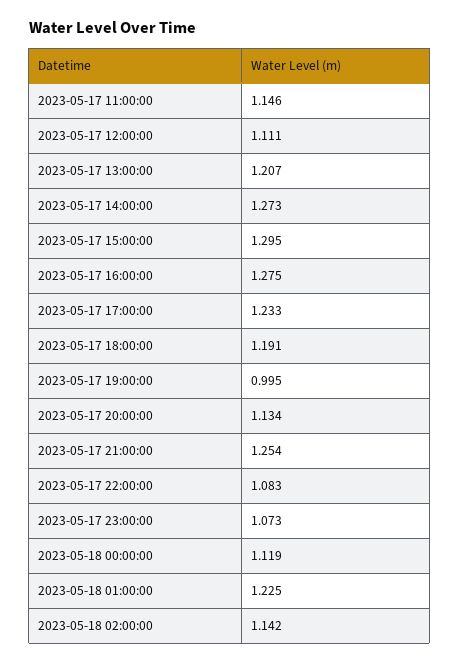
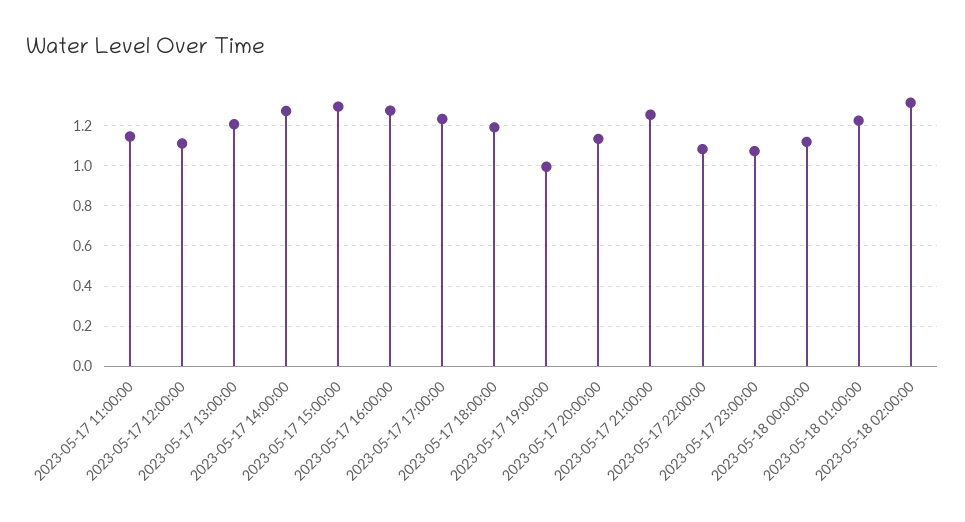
2023-05-18 02:00:00: 1.142 -> 1.3

